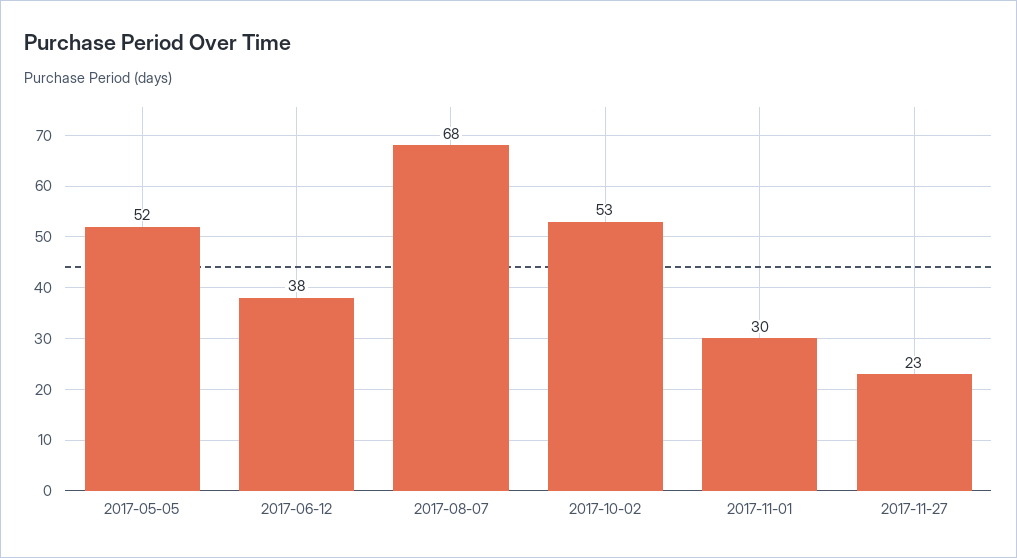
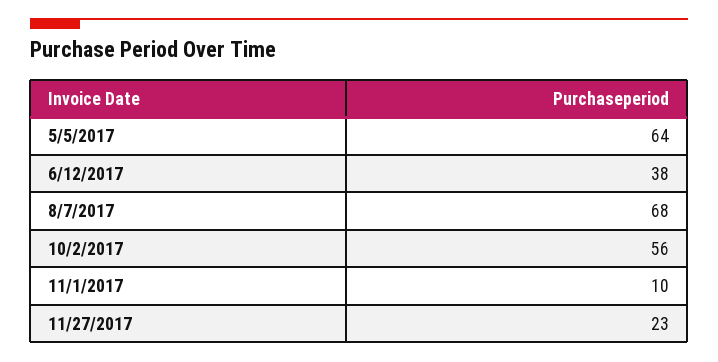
2017-05-05: 52 -> 64
2017-10-02: 53 -> 56
2017-11-01: 30 -> 10

